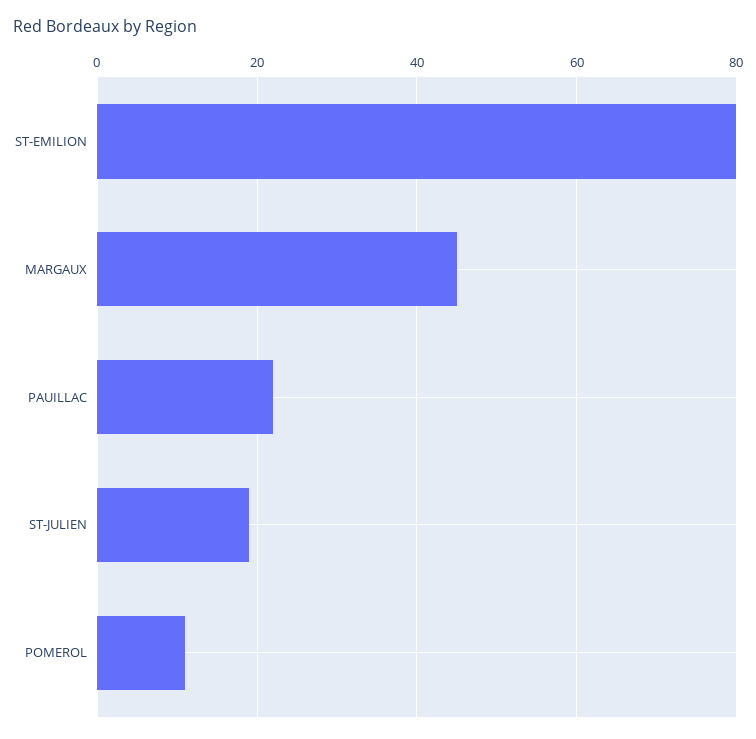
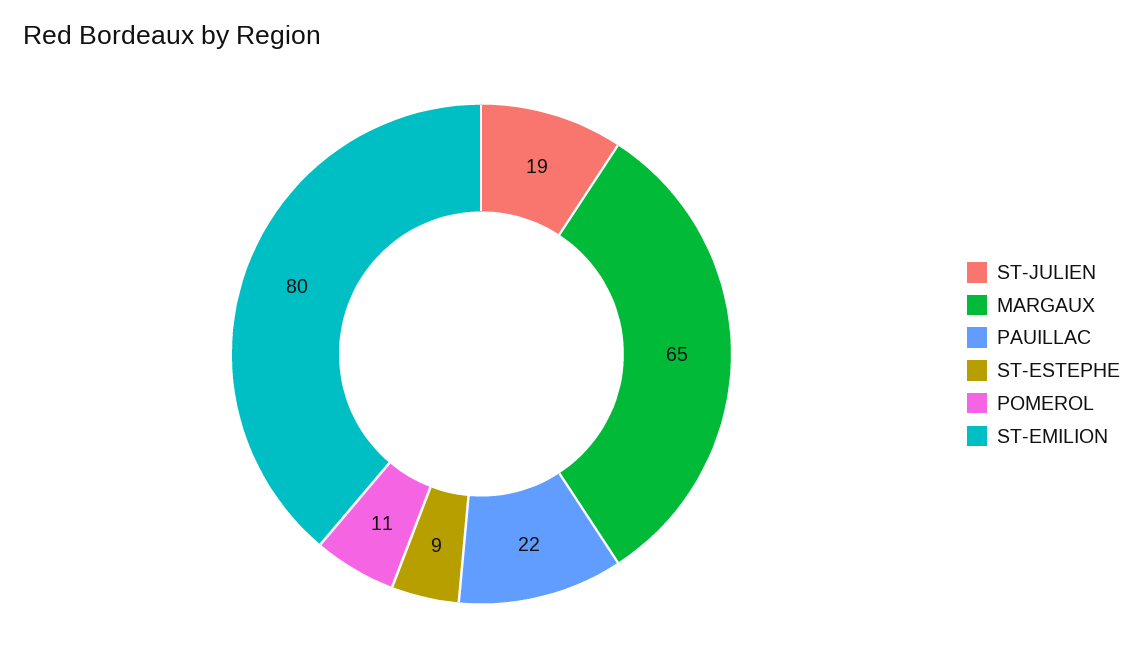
MARGAUX: 45 -> 65
ST-ESTEPHE: none -> 9

